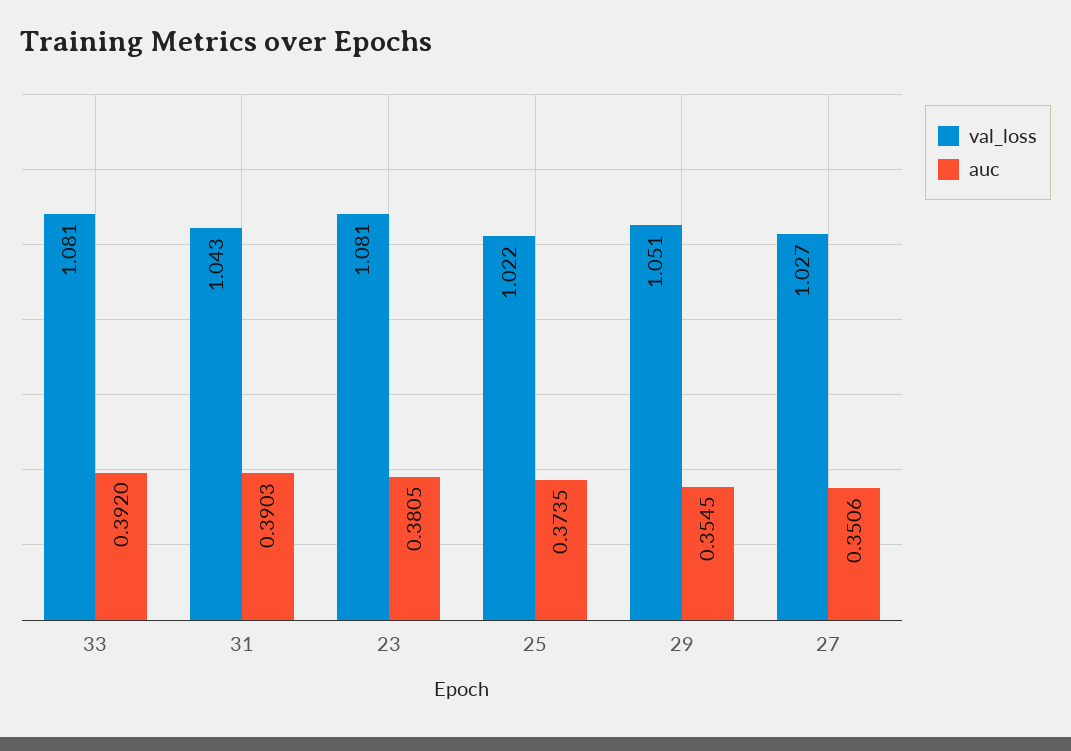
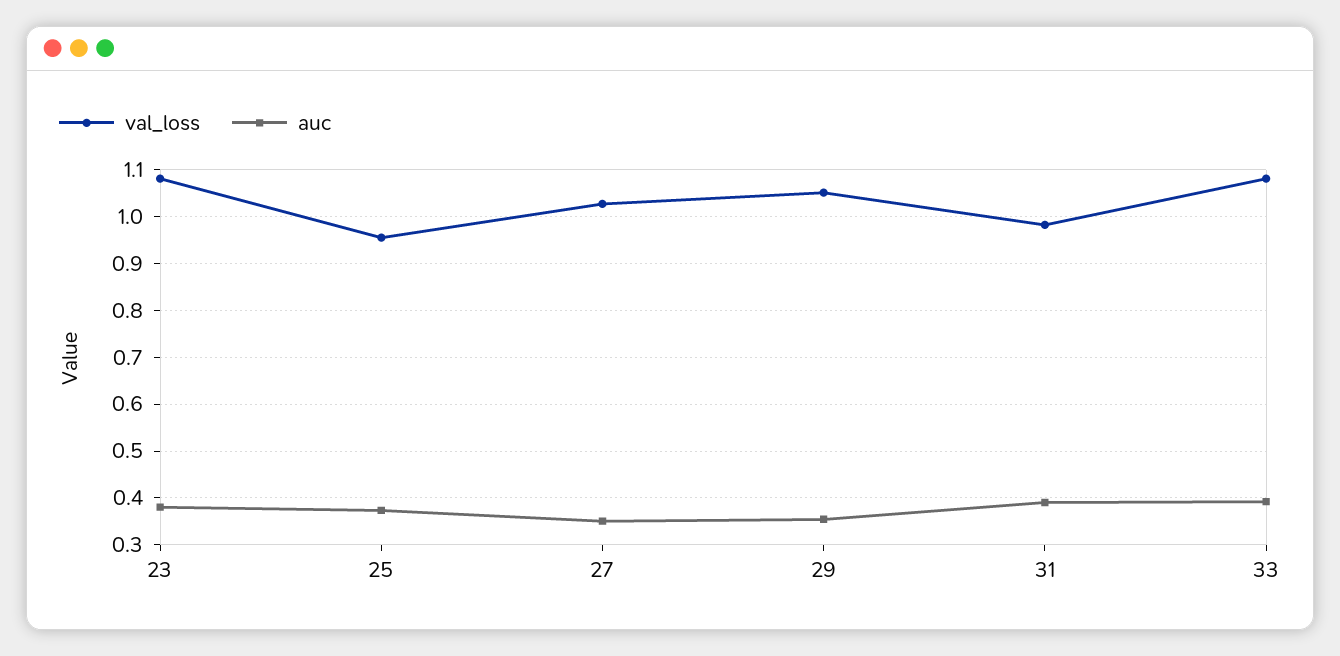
val_loss, 31: 1.043 -> 0.98
val_loss, 25: 1.022 -> 0.96

